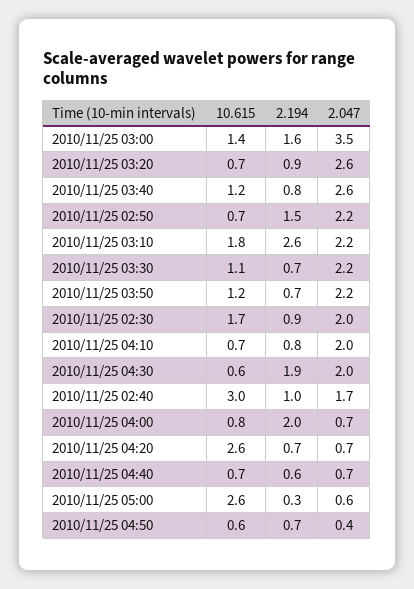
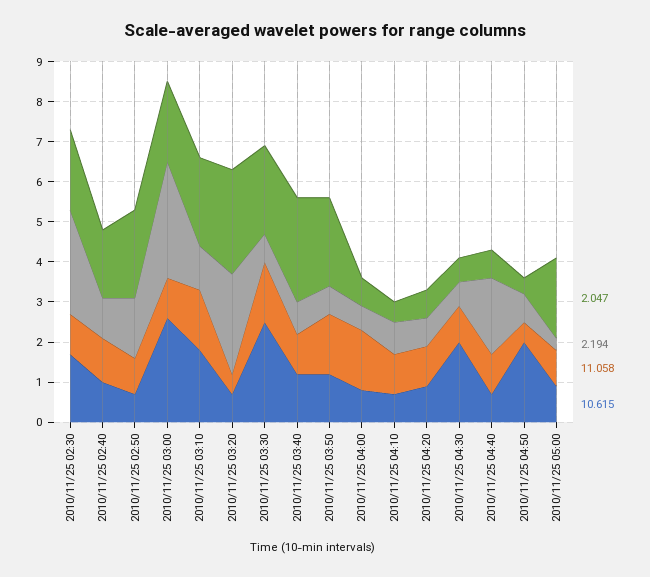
10.615, 2010/11/25 03:00: 1.4 -> 2.5
2.194, 2010/11/25 03:00: 1.6 -> 3
2.047, 2010/11/25 03:00: 3.5 -> 2
2.194, 2010/11/25 03:20: 0.9 -> 2.5
2.194, 2010/11/25 03:10: 2.6 -> 1
10.615, 2010/11/25 03:30: 1.1 -> 2.5
2.194, 2010/11/25 02:30: 0.9 -> 2.5
2.047, 2010/11/25 04:10: 2 -> 0.5
10.615, 2010/11/25 04:30: 0.6 -> 2
2.194, 2010/11/25 04:30: 1.9 -> 0.5
2.047, 2010/11/25 04:30: 2 -> 0.5
10.615, 2010/11/25 02:40: 3 -> 1
2.194, 2010/11/25 04:00: 2 -> 0.5
10.615, 2010/11/25 04:20: 2.6 -> 1
2.194, 2010/11/25 04:40: 0.6 -> 2
10.615, 2010/11/25 05:00: 2.6 -> 1
2.047, 2010/11/25 05:00: 0.6 -> 2
10.615, 2010/11/25 04:50: 0.6 -> 2
11.058, 2010/11/25 02:30: none -> 1
11.058, 2010/11/25 02:40: none -> 1
11.058, 2010/11/25 02:50: none -> 1
11.058, 2010/11/25 03:00: none -> 1
11.058, 2010/11/25 03:10: none -> 1.5
11.058, 2010/11/25 03:20: none -> 0.5
11.058, 2010/11/25 03:30: none -> 1.5
11.058, 2010/11/25 03:40: none -> 1
11.058, 2010/11/25 03:50: none -> 1.5
11.058, 2010/11/25 04:00: none -> 1.5
11.058, 2010/11/25 04:10: none -> 1
11.058, 2010/11/25 04:20: none -> 1
11.058, 2010/11/25 04:30: none -> 1
11.058, 2010/11/25 04:40: none -> 1
11.058, 2010/11/25 04:50: none -> 0.5
11.058, 2010/11/25 05:00: none -> 1

